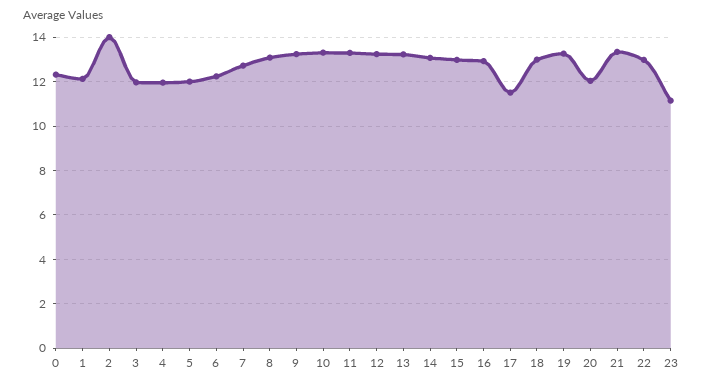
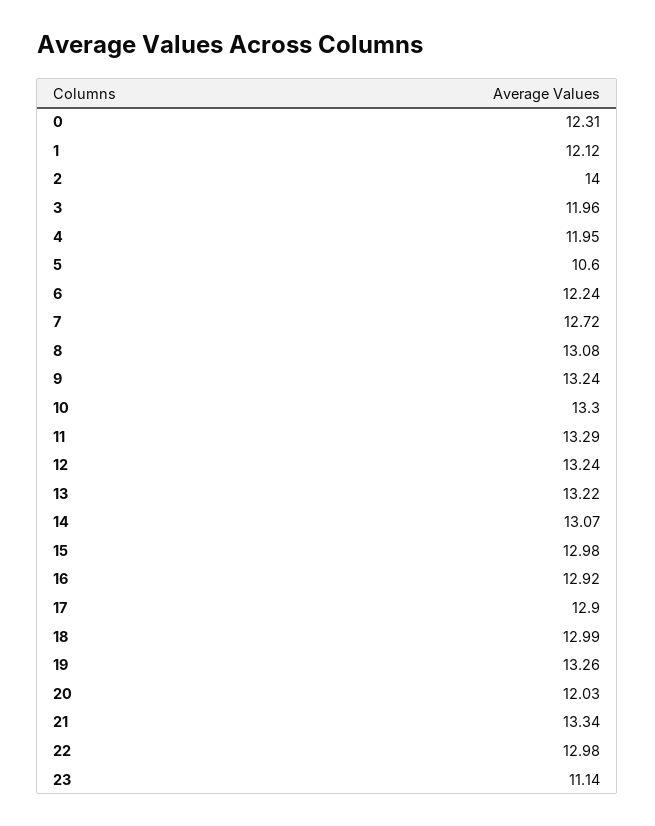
5: 12 -> 10.6
17: 11.5 -> 12.9

